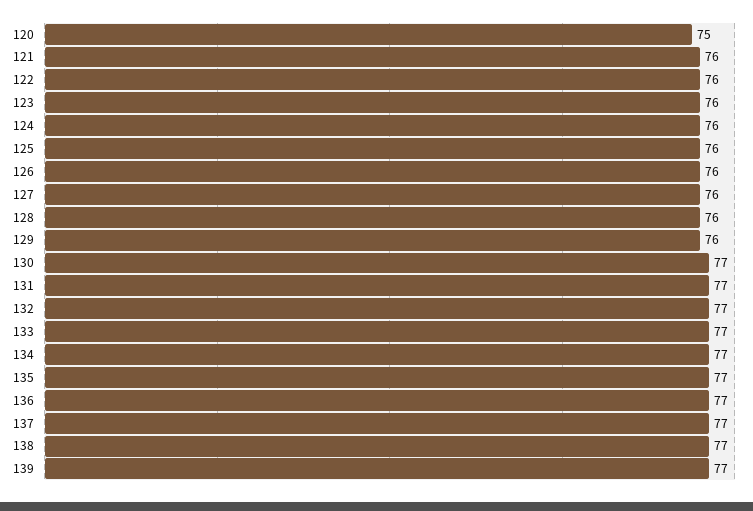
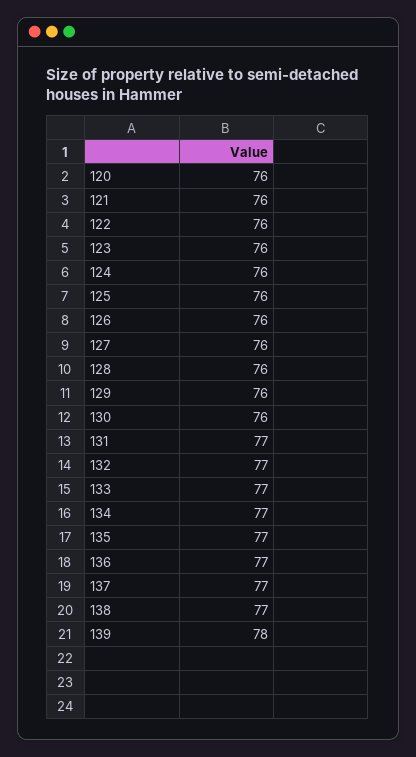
120: 75 -> 76
130: 77 -> 76
139: 77 -> 78

